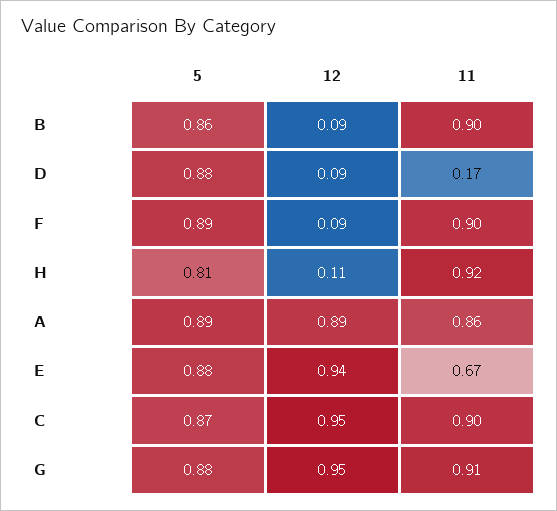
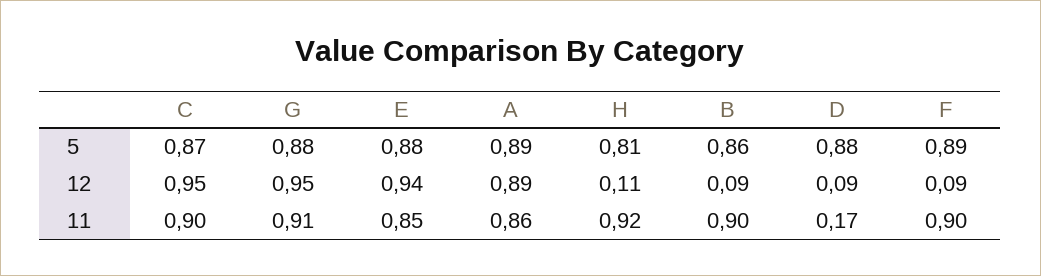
11, E: 0.67 -> 0.85

